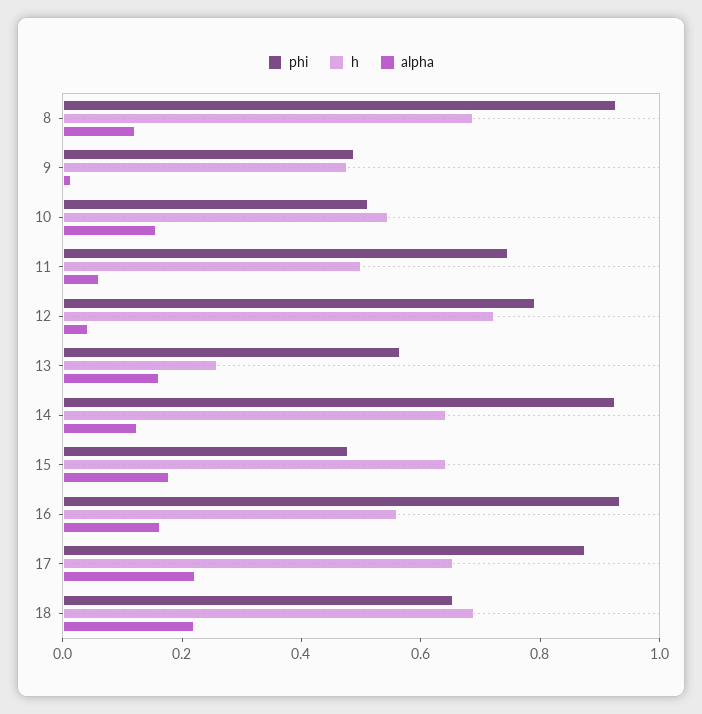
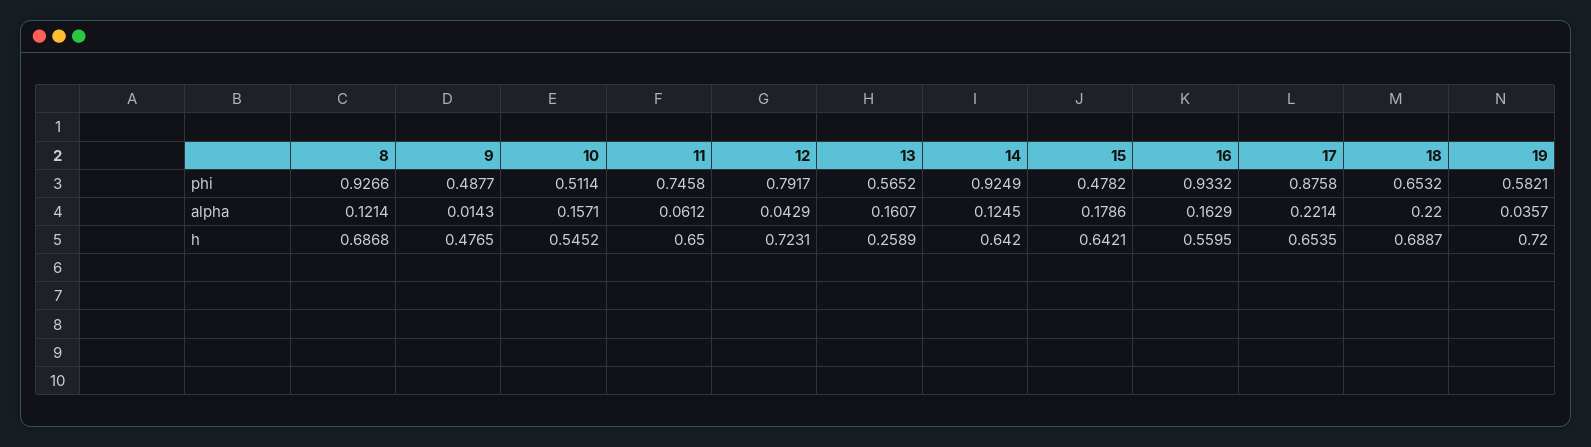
h, 11: 0.5 -> 0.65
phi, 19: none -> 0.5821
alpha, 19: none -> 0.0357
h, 19: none -> 0.72

